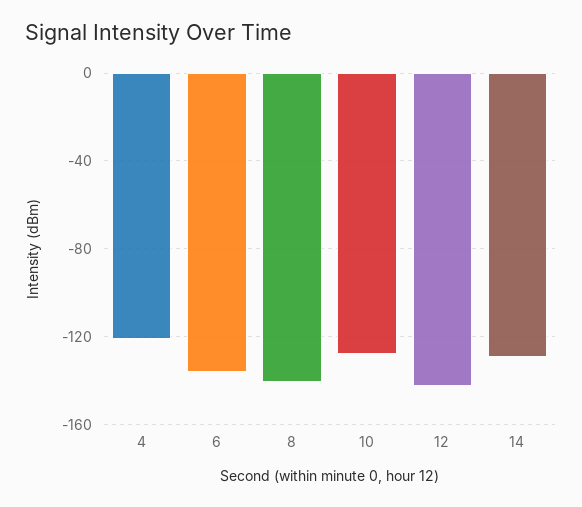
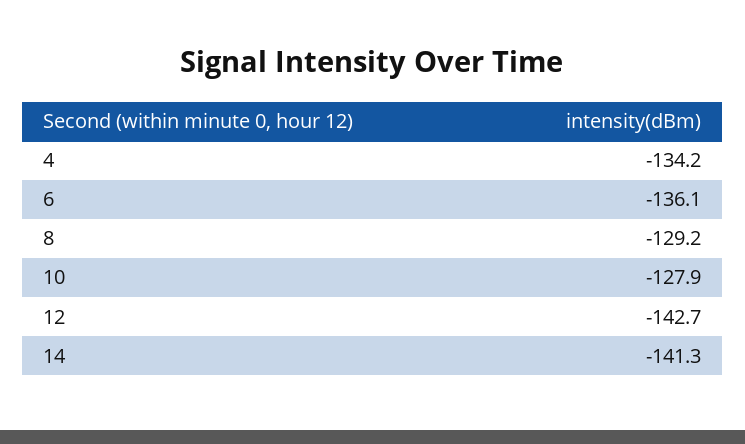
4: -120 -> -134.2
8: -140 -> -129.2
14: -130 -> -141.3

